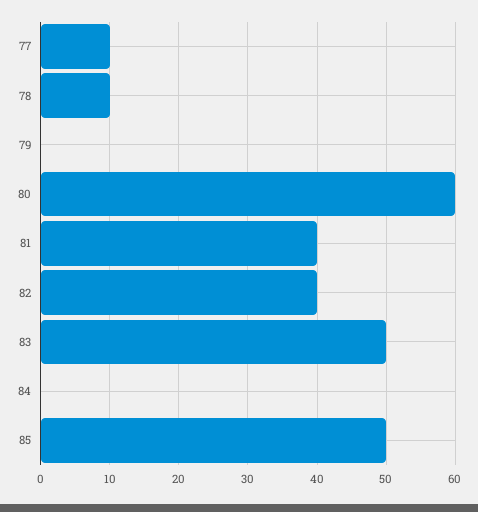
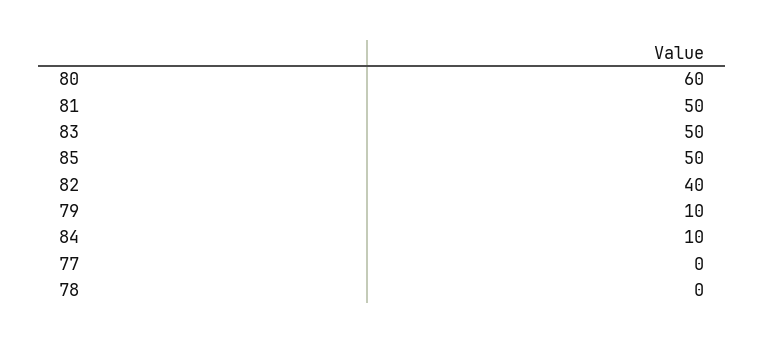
77: 10 -> 0
78: 10 -> 0
79: 0 -> 10
81: 40 -> 50
84: 0 -> 10

